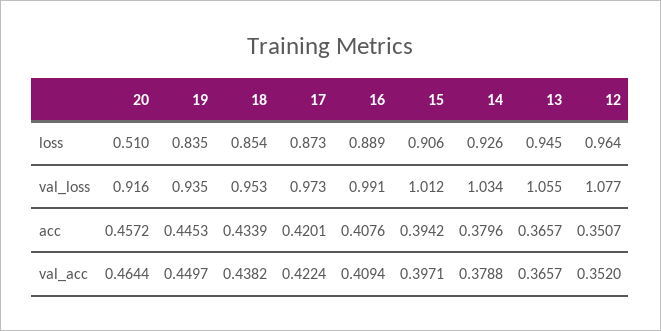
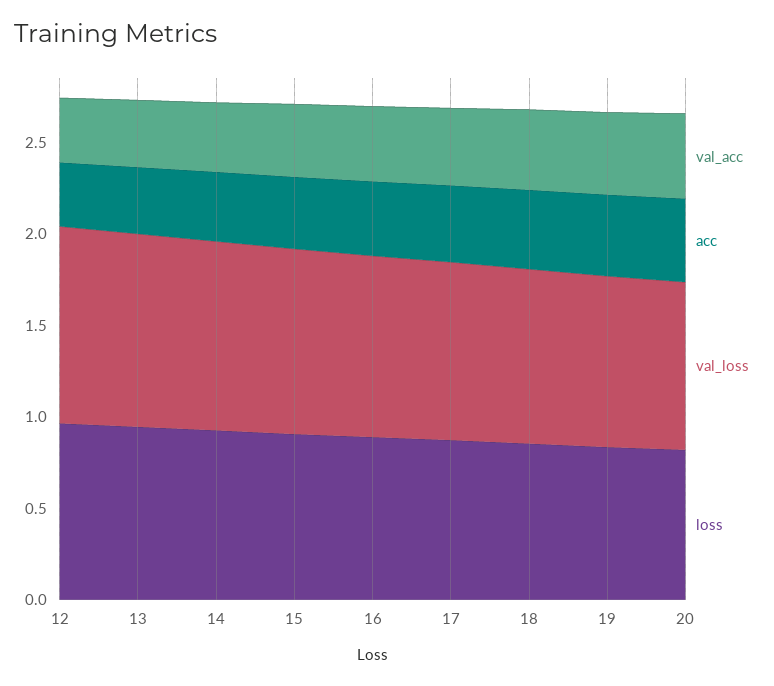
loss, 20: 0.51 -> 0.8

